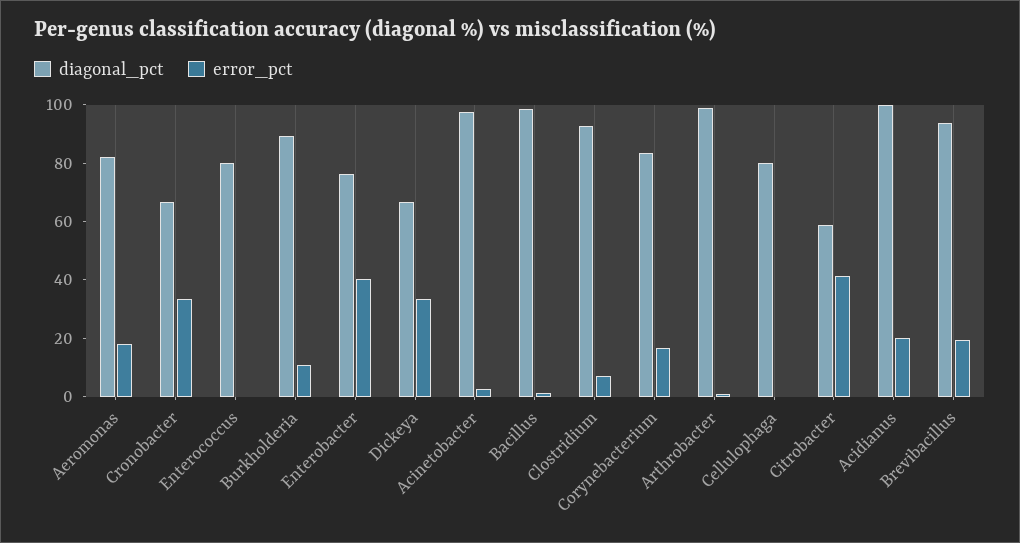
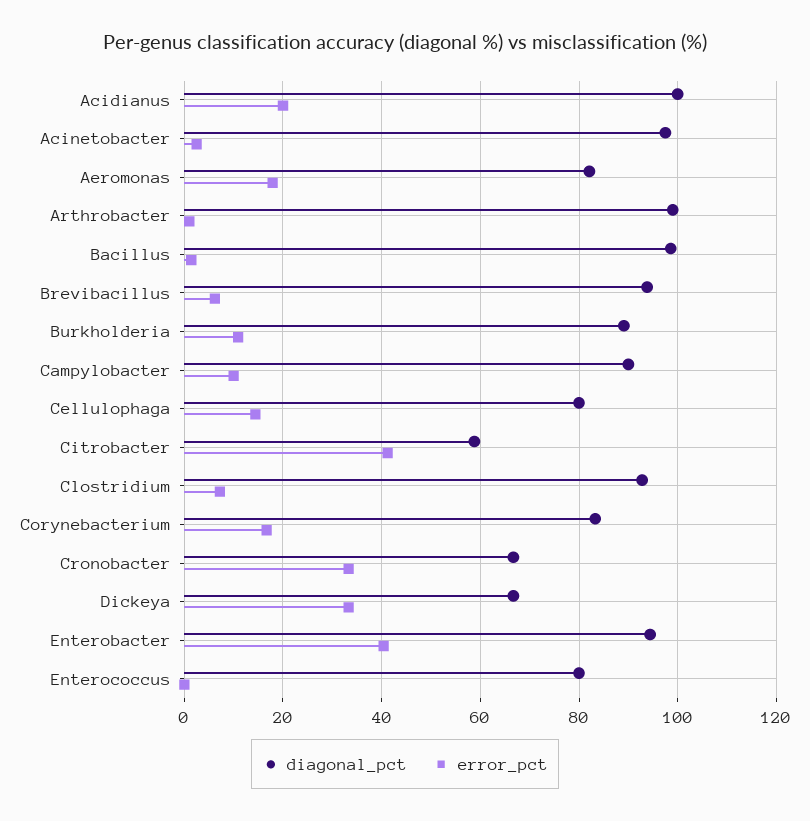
diagonal_pct, Enterobacter: 75 -> 94
error_pct, Cellulophaga: 0 -> 14
error_pct, Brevibacillus: 20 -> 6
diagonal_pct, Campylobacter: none -> 90
error_pct, Campylobacter: none -> 10

